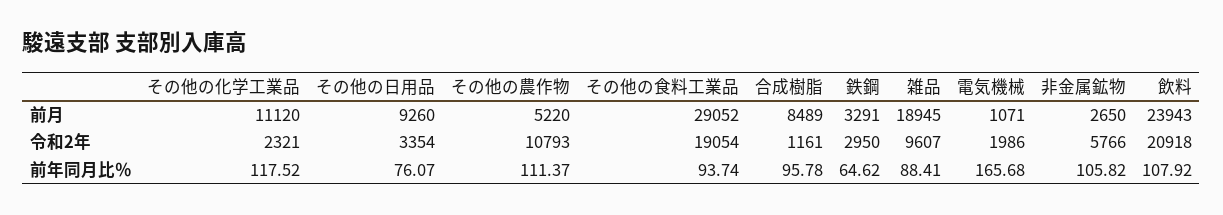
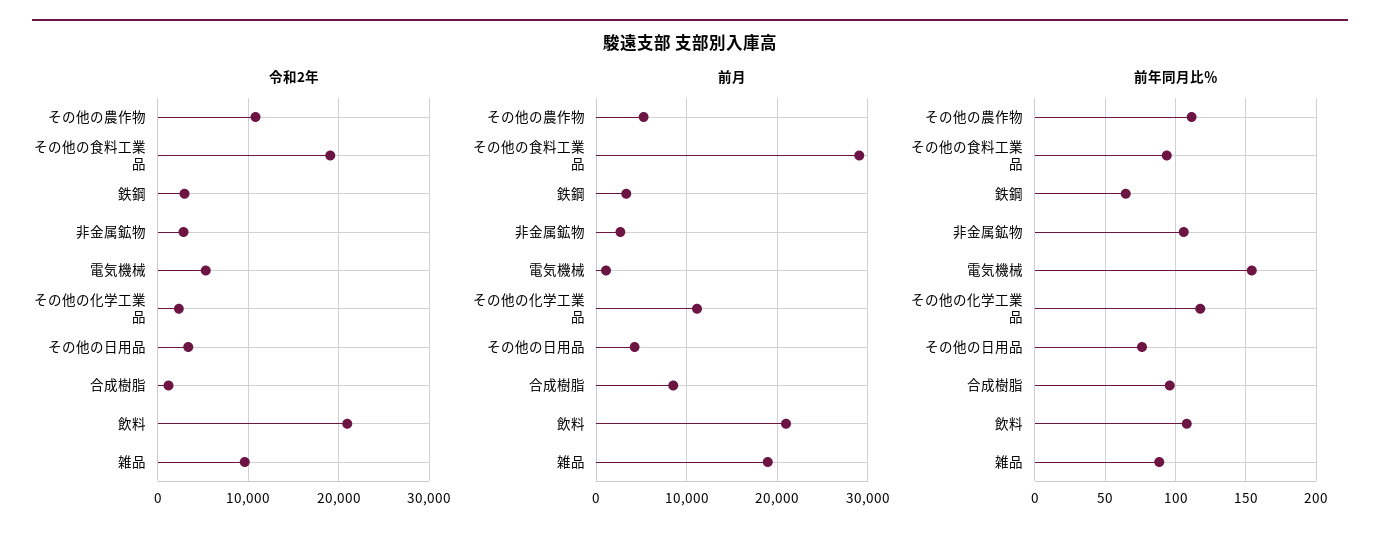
前月, その他の日用品: 9260 -> 4000
前月, 飲料: 23943 -> 21000
令和2年, 電気機械: 1986 -> 5000
令和2年, 非金属鉱物: 5766 -> 3000
前年同月比％, 電気機械: 165.68 -> 155

